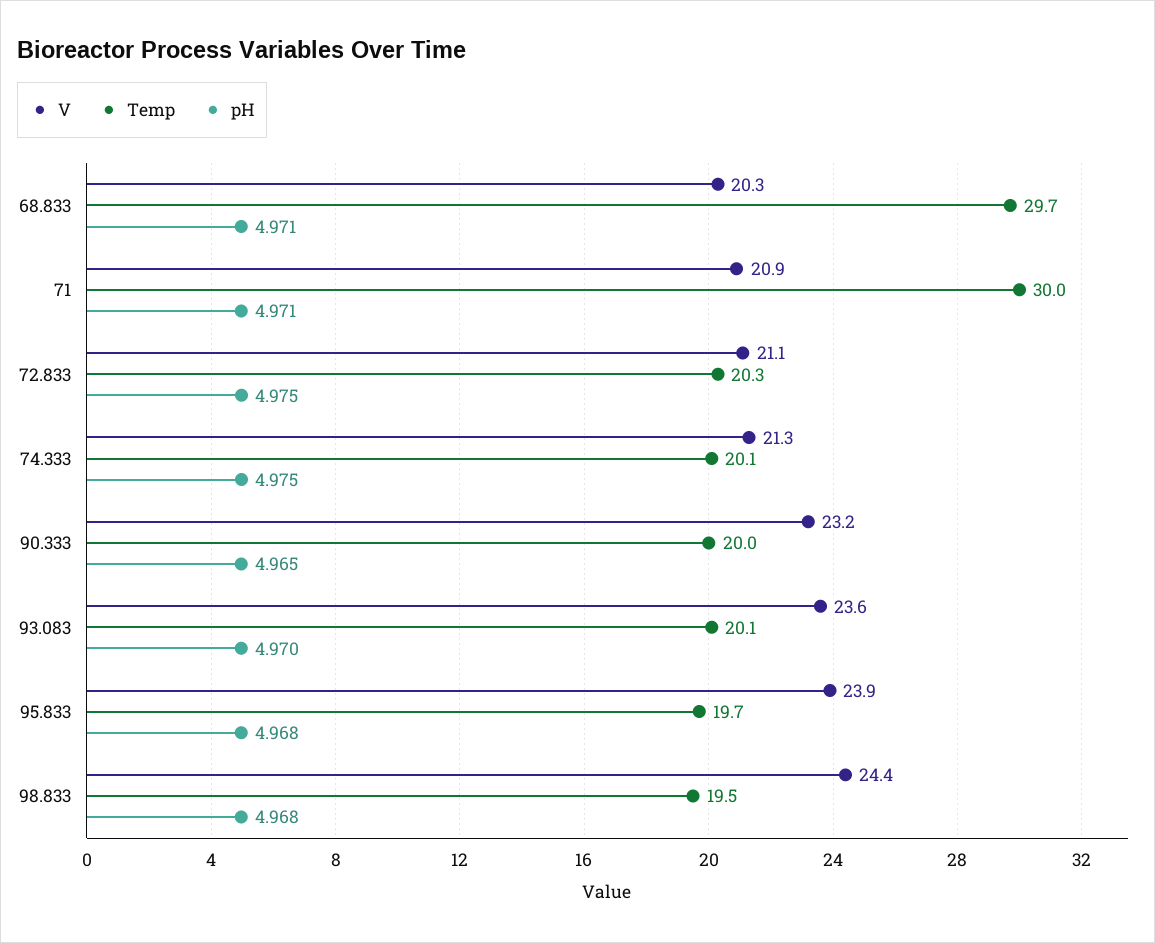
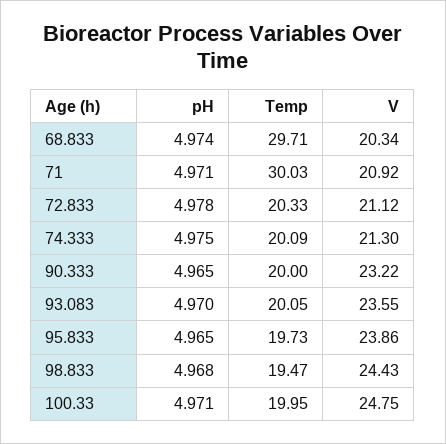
pH, 68.833: 4.971 -> 4.974
pH, 72.833: 4.975 -> 4.978
pH, 95.833: 4.968 -> 4.965
pH, 100.33: none -> 4.971
Temp, 100.33: none -> 19.95
V, 100.33: none -> 24.75

